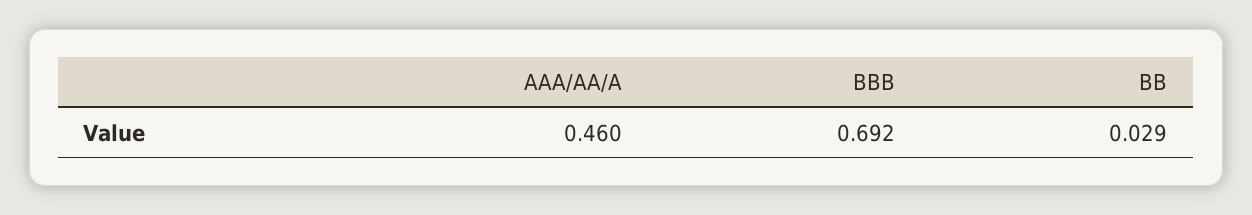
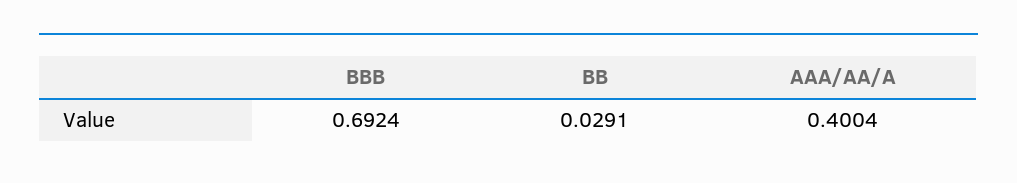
AAA/AA/A: 0.46 -> 0.4004

